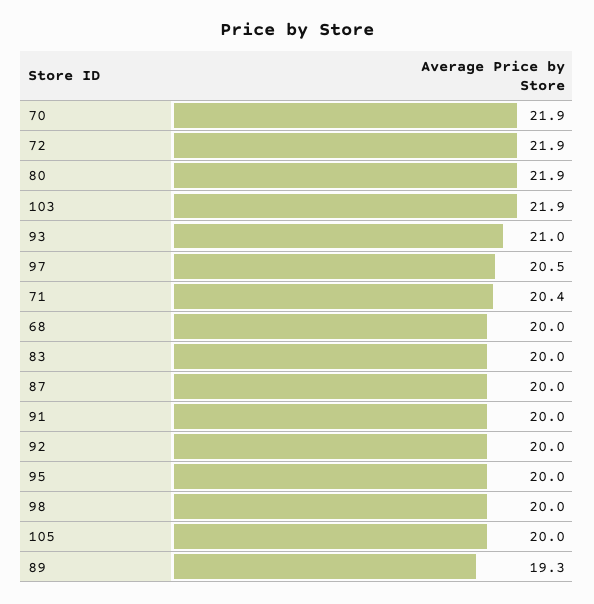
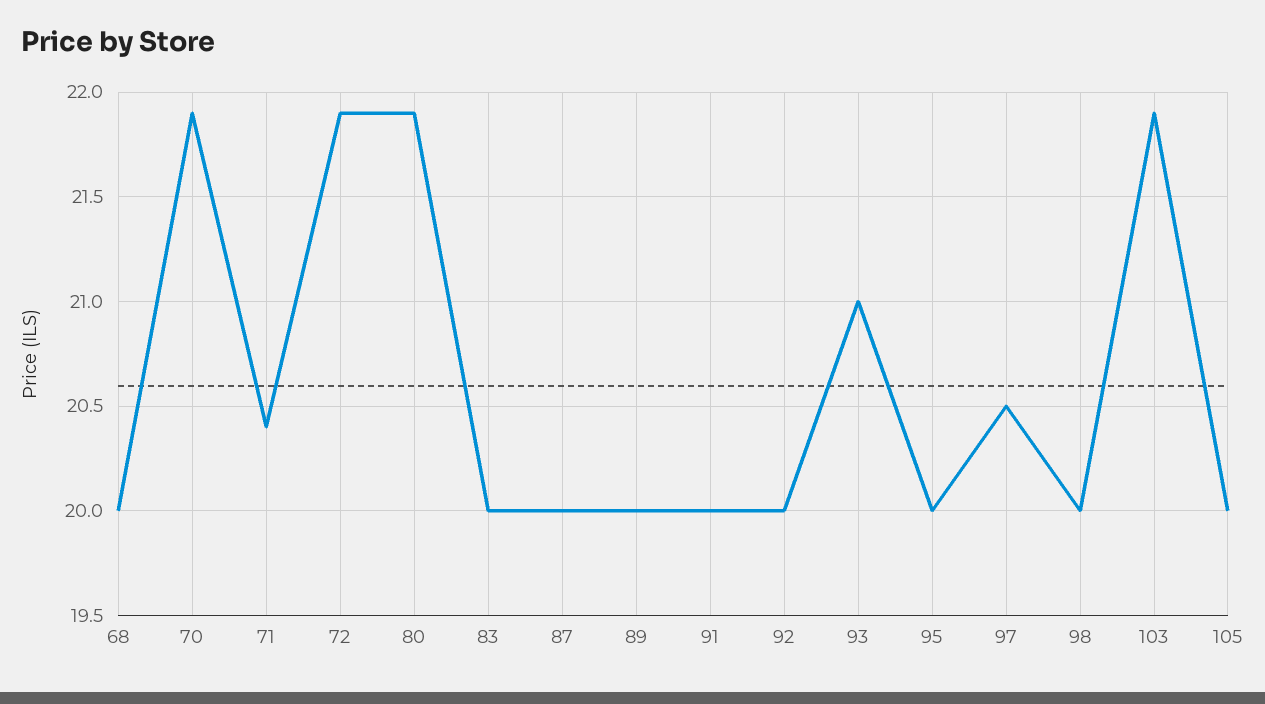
89: 19.3 -> 20

